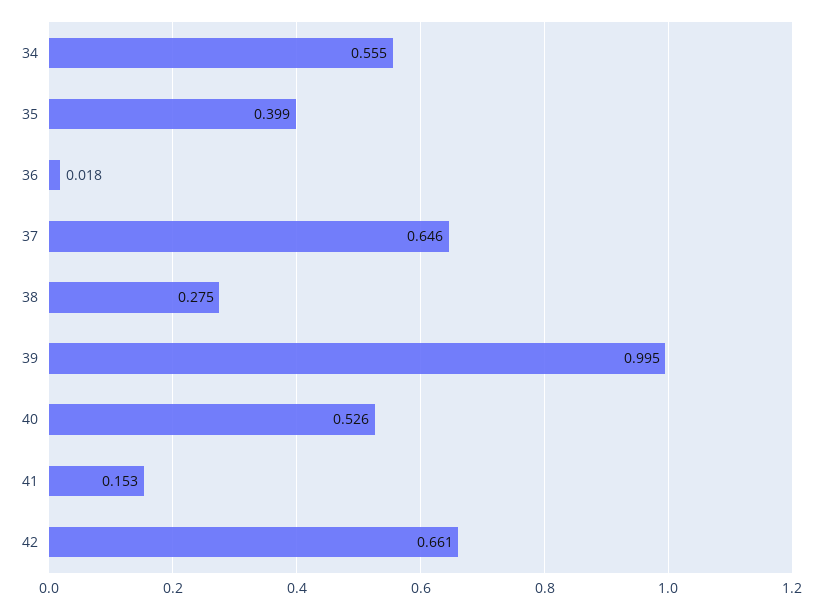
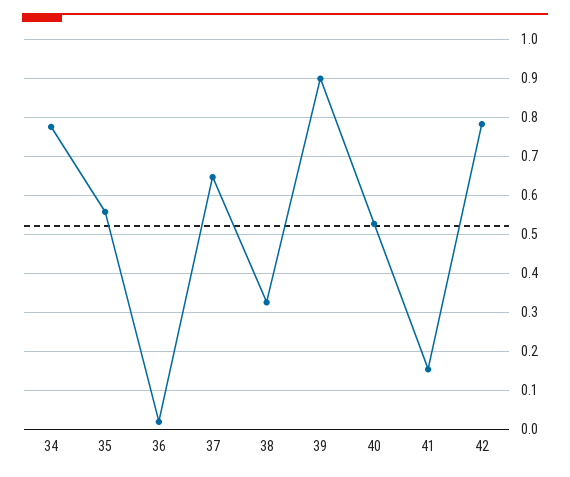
34: 0.555 -> 0.78
35: 0.399 -> 0.56
38: 0.275 -> 0.32
39: 0.995 -> 0.9
42: 0.661 -> 0.78

